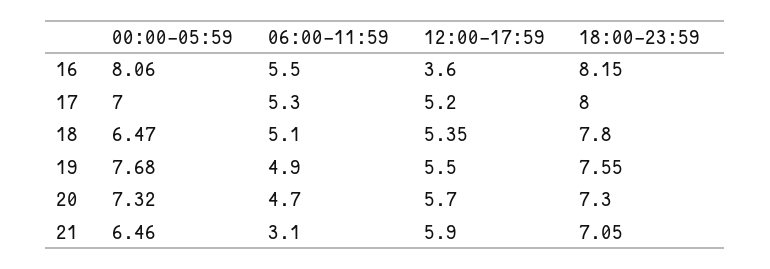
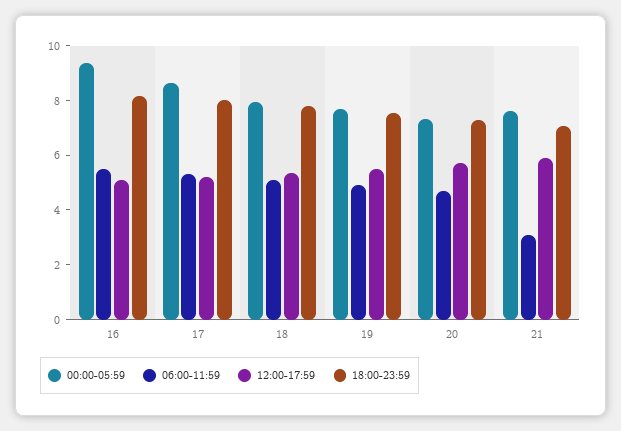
00:00-05:59, 16: 8.06 -> 9.5
12:00-17:59, 16: 3.6 -> 5
00:00-05:59, 17: 7 -> 8.5
00:00-05:59, 18: 6.47 -> 8
00:00-05:59, 21: 6.46 -> 7.5

